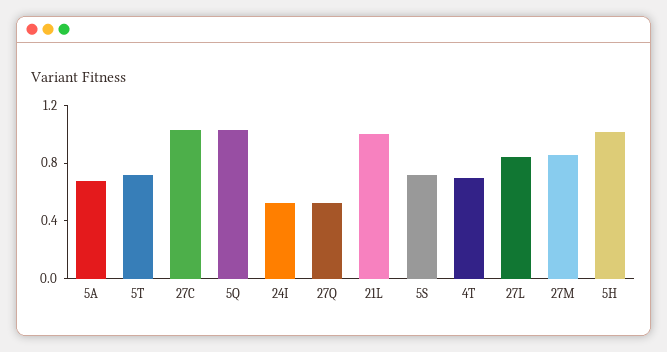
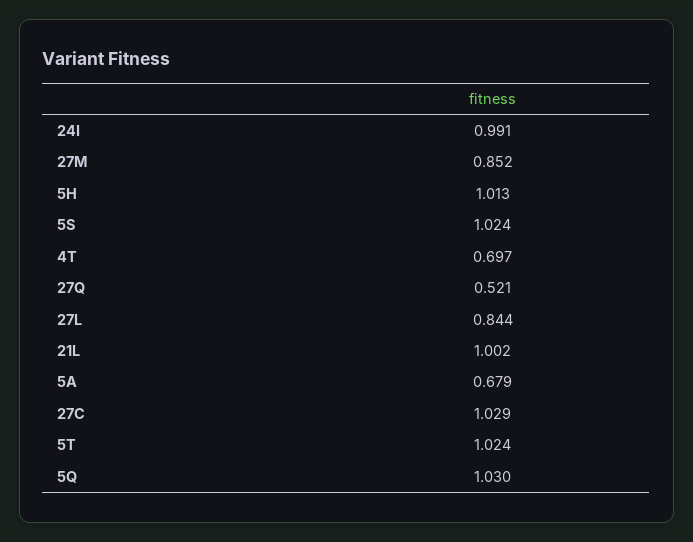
5T: 0.7 -> 1.024
24I: 0.5 -> 0.991
5S: 0.7 -> 1.024

